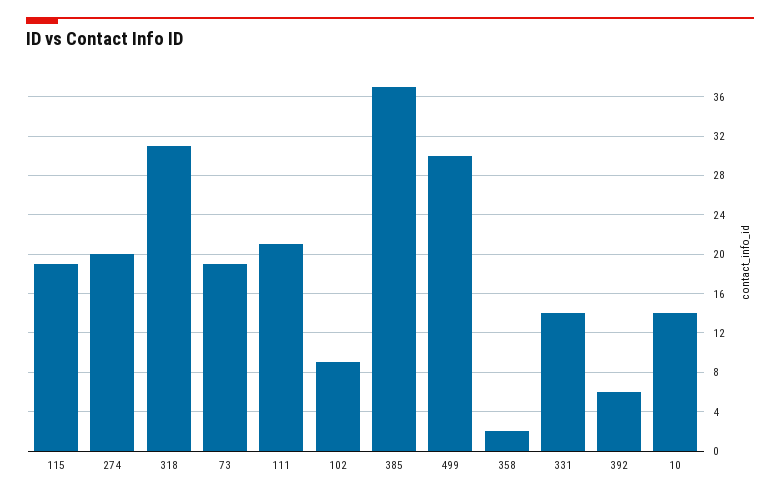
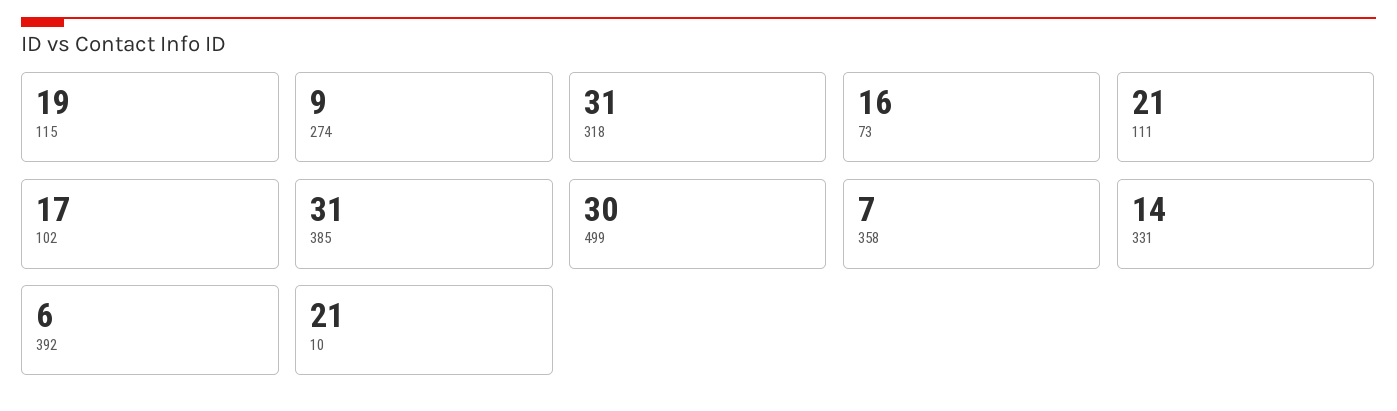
274: 20 -> 9
73: 19 -> 16
102: 9 -> 17
385: 37 -> 31
358: 2 -> 7
10: 14 -> 21

